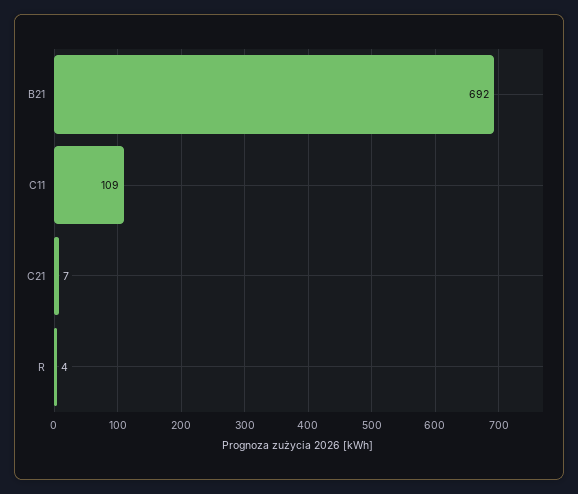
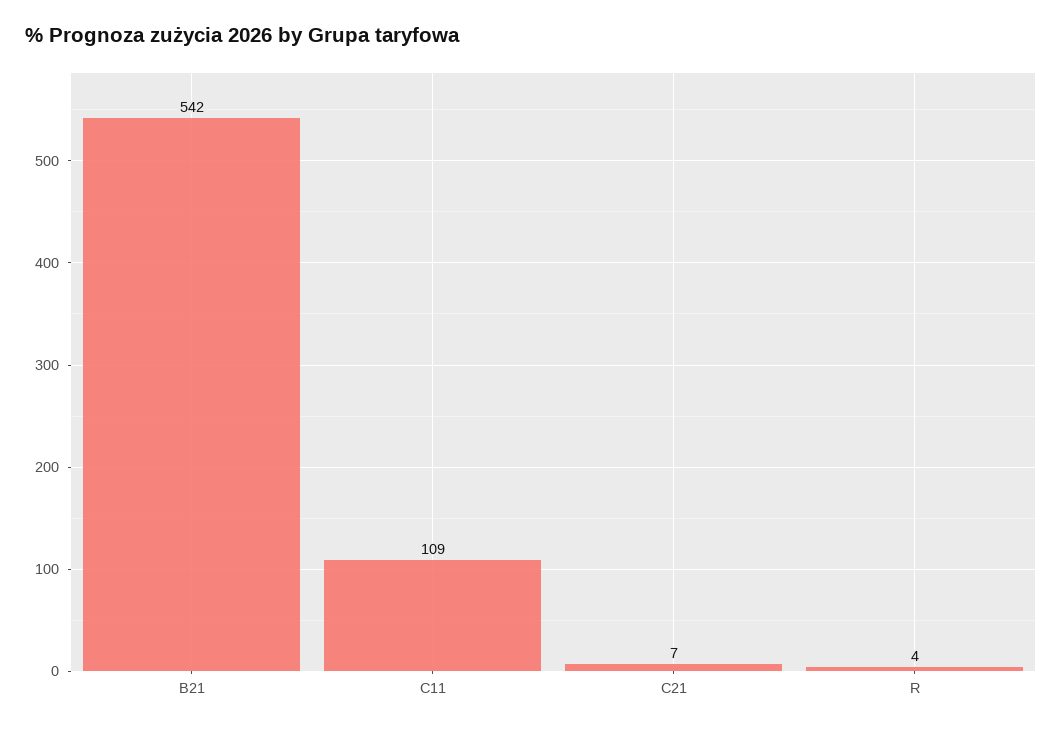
B21: 692 -> 542

